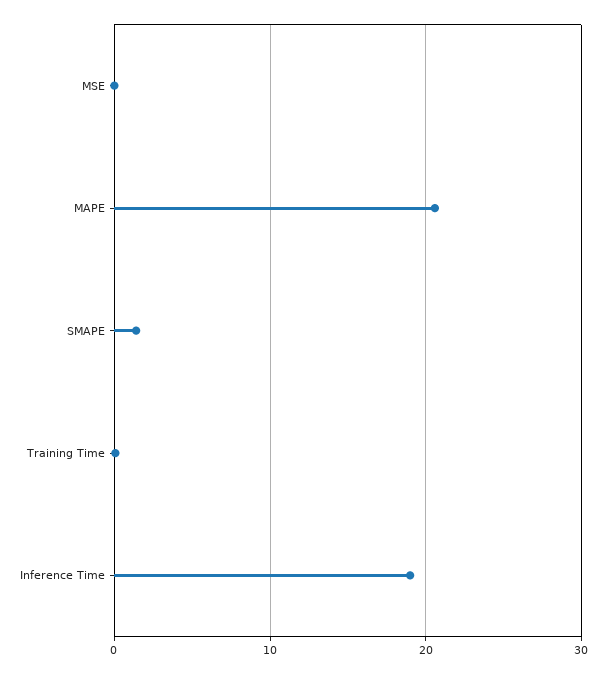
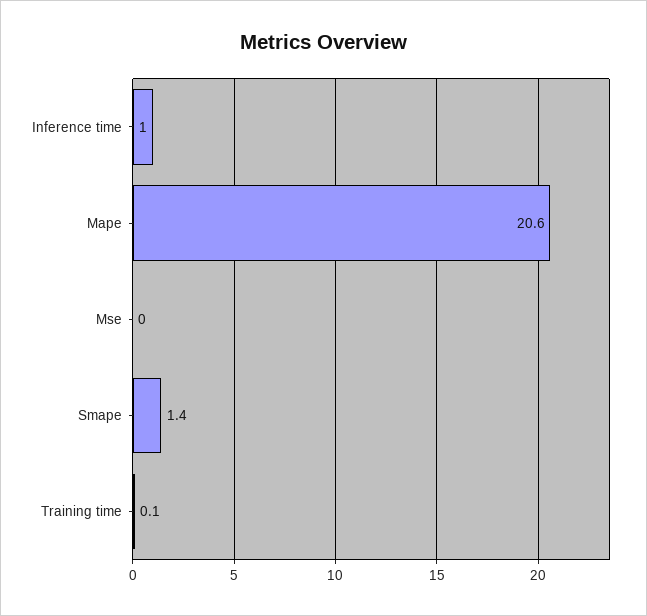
Inference Time: 19 -> 1

